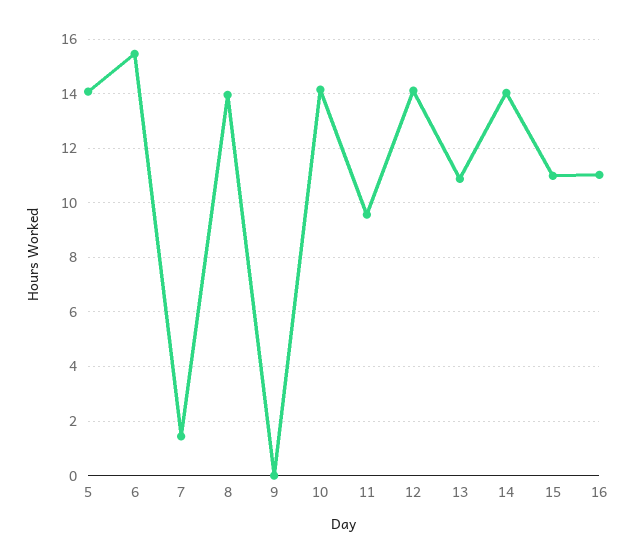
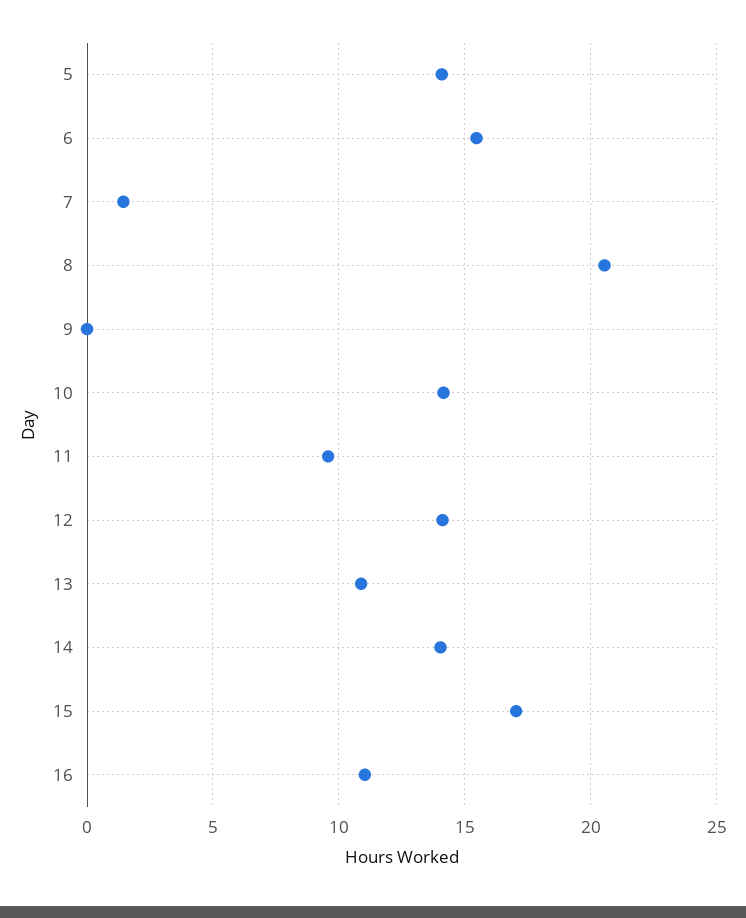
8: 14 -> 20.5
15: 11 -> 17

